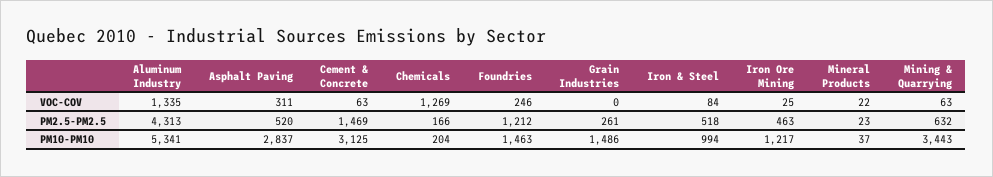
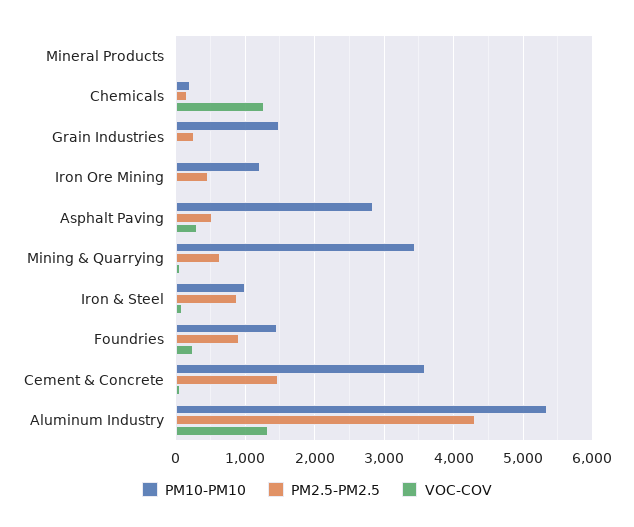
PM2.5-PM2.5, Foundries: 1212 -> 900
PM2.5-PM2.5, Iron & Steel: 518 -> 900
PM10-PM10, Cement & Concrete: 3125 -> 3600

